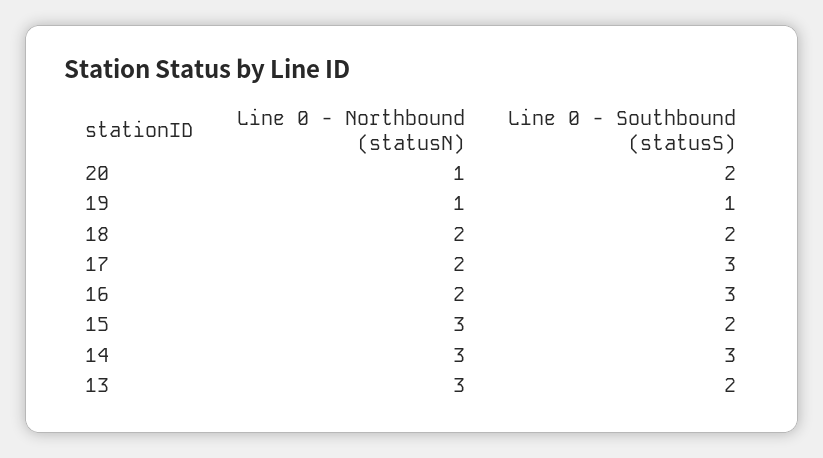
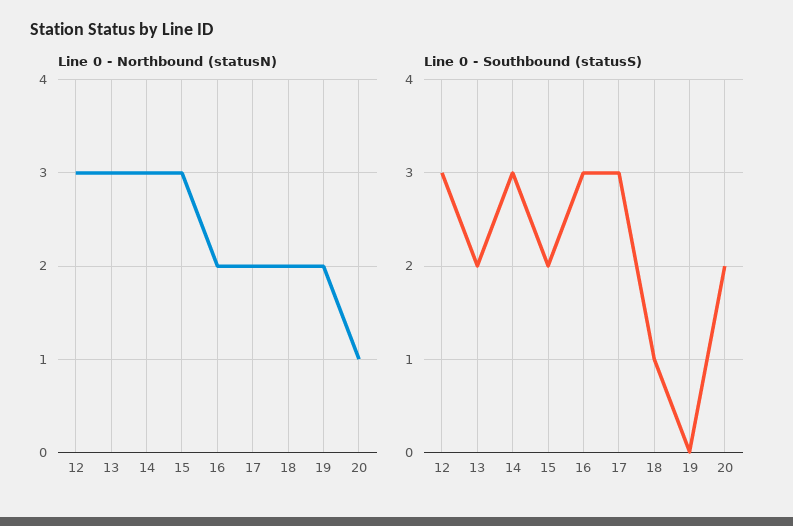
Line 0 - Northbound (statusN), 19: 1 -> 2
Line 0 - Southbound (statusS), 19: 1 -> 0
Line 0 - Southbound (statusS), 18: 2 -> 1
Line 0 - Northbound (statusN), 12: none -> 3
Line 0 - Southbound (statusS), 12: none -> 3

